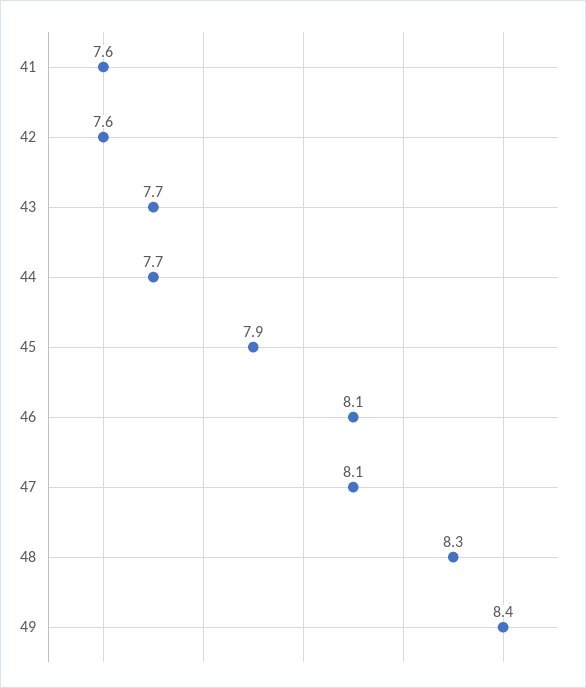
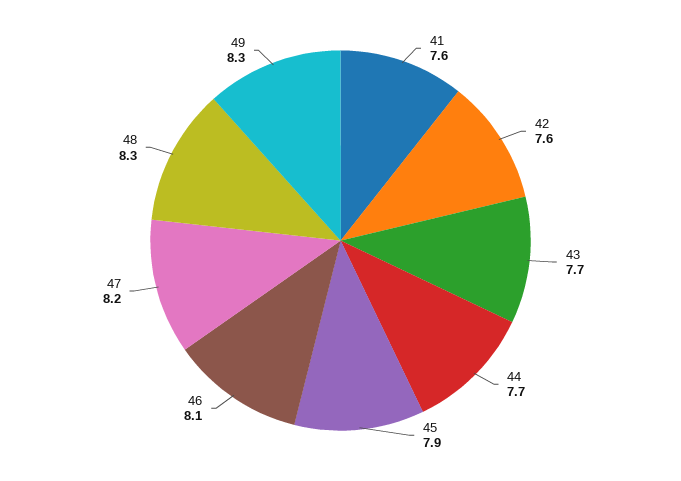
47: 8.1 -> 8.2
49: 8.4 -> 8.3

